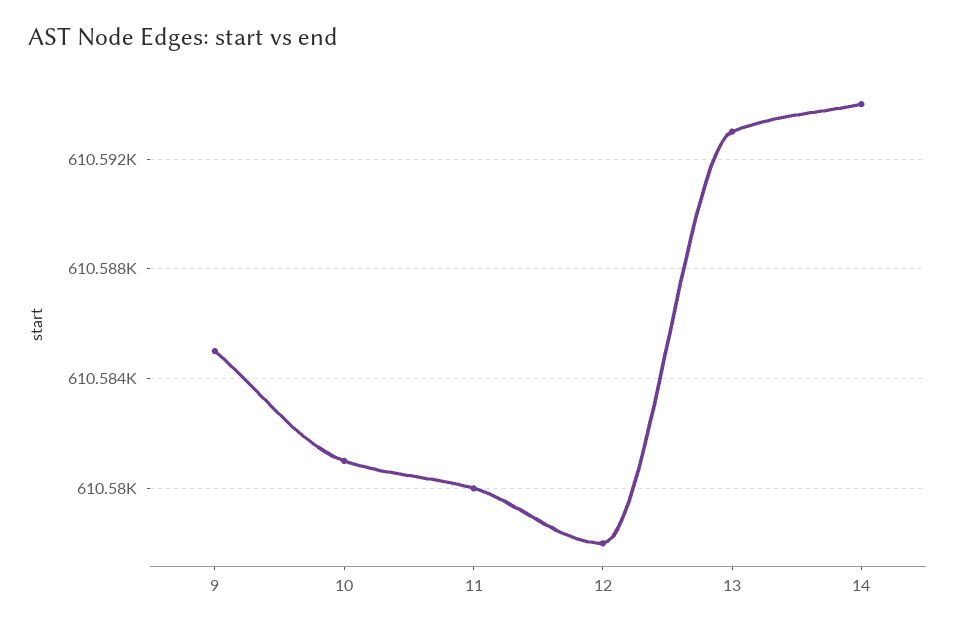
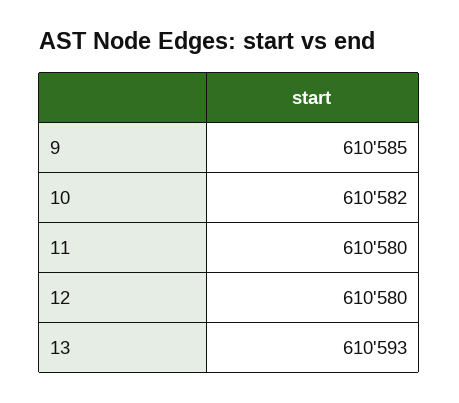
10: 610581 -> 610582
12: 610578 -> 610580
14: 610594 -> none

